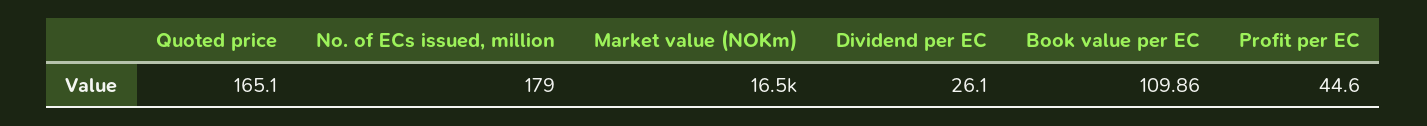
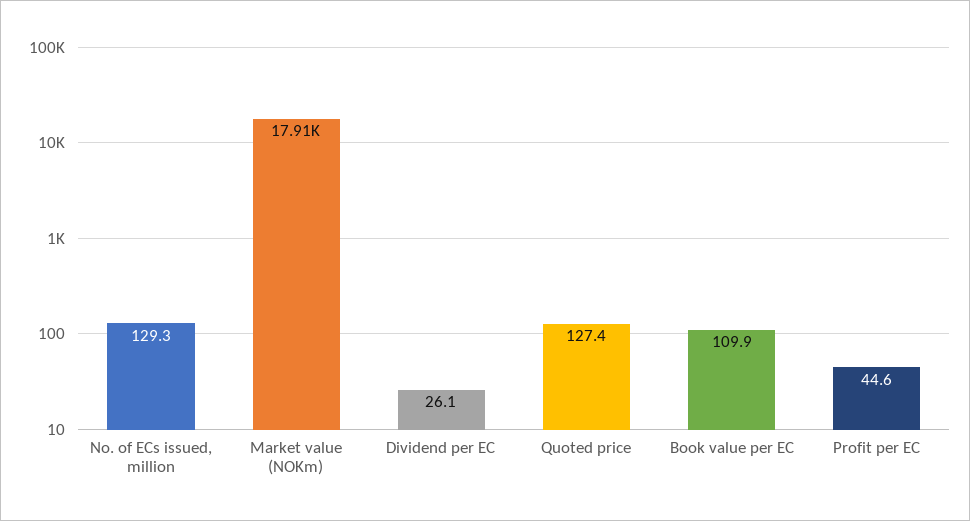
Quoted price: 165.1 -> 127.4
No. of ECs issued, million: 179 -> 129.3
Market value (NOKm): 16500 -> 17910

